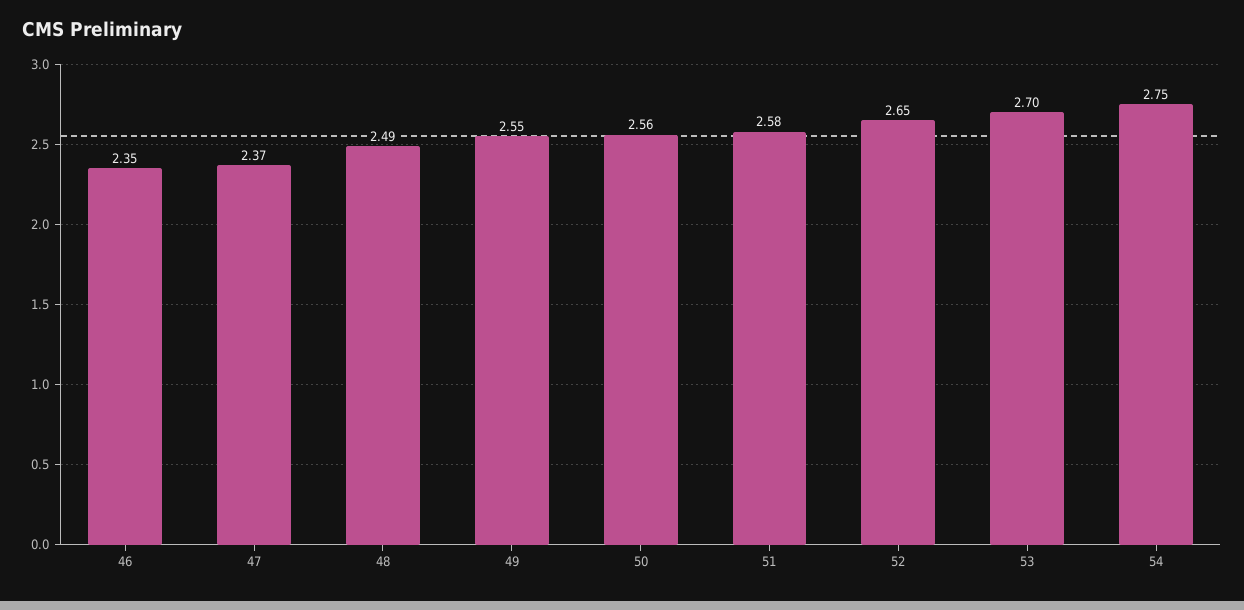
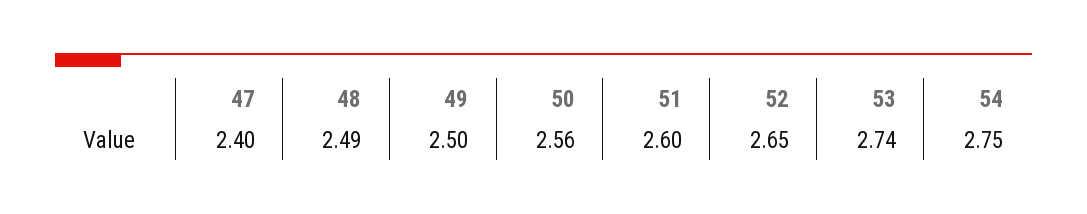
46: 2.35 -> none
47: 2.37 -> 2.4
49: 2.55 -> 2.5
51: 2.58 -> 2.6
53: 2.7 -> 2.74

